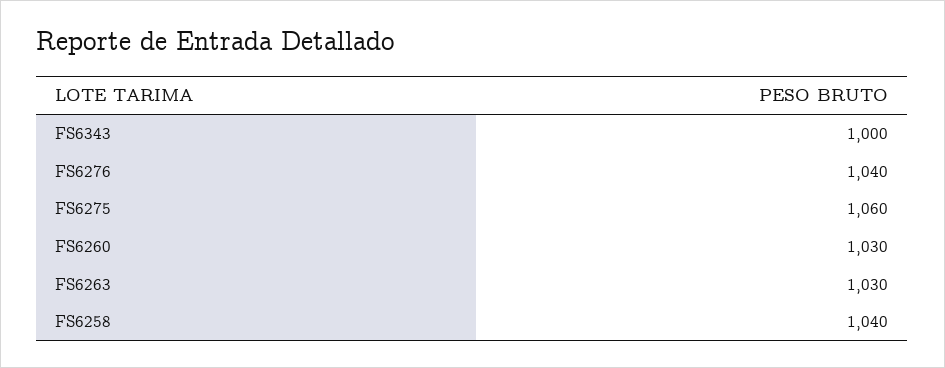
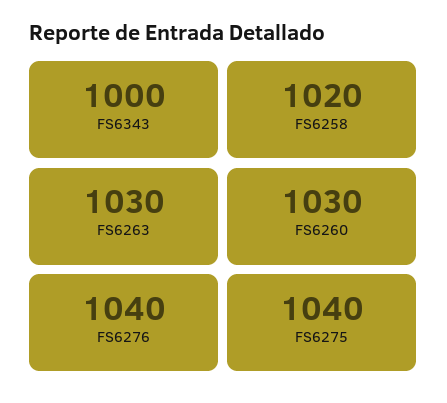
FS6275: 1060 -> 1040
FS6258: 1040 -> 1020

